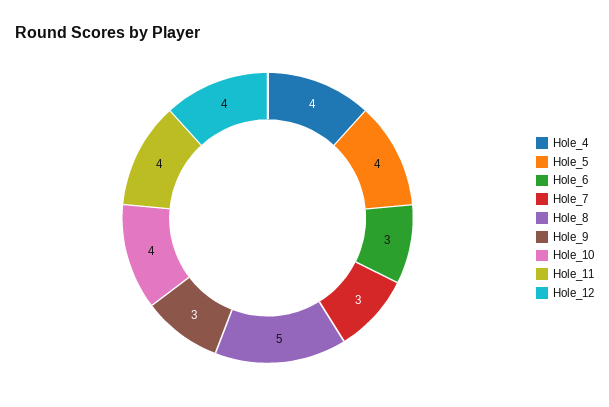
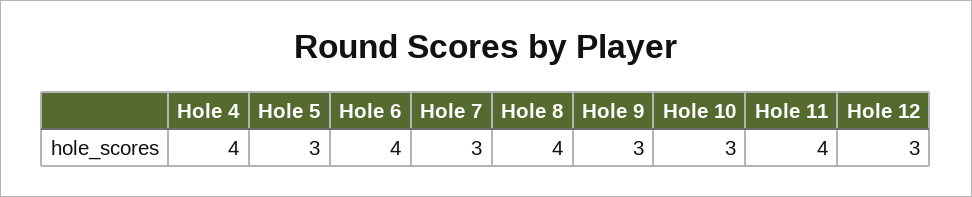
Hole_5: 4 -> 3
Hole_6: 3 -> 4
Hole_8: 5 -> 4
Hole_10: 4 -> 3
Hole_12: 4 -> 3

